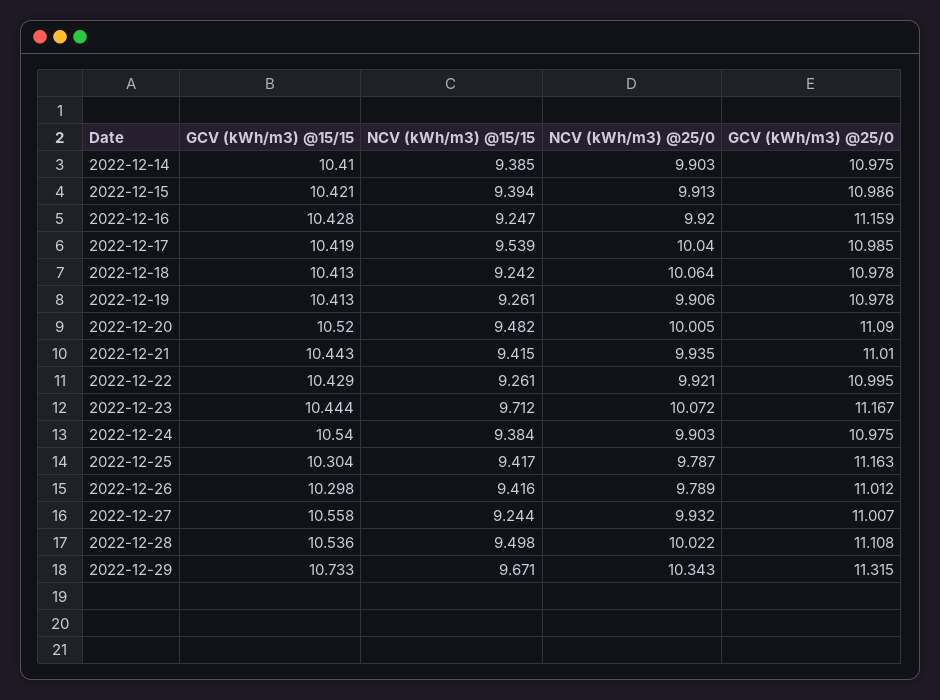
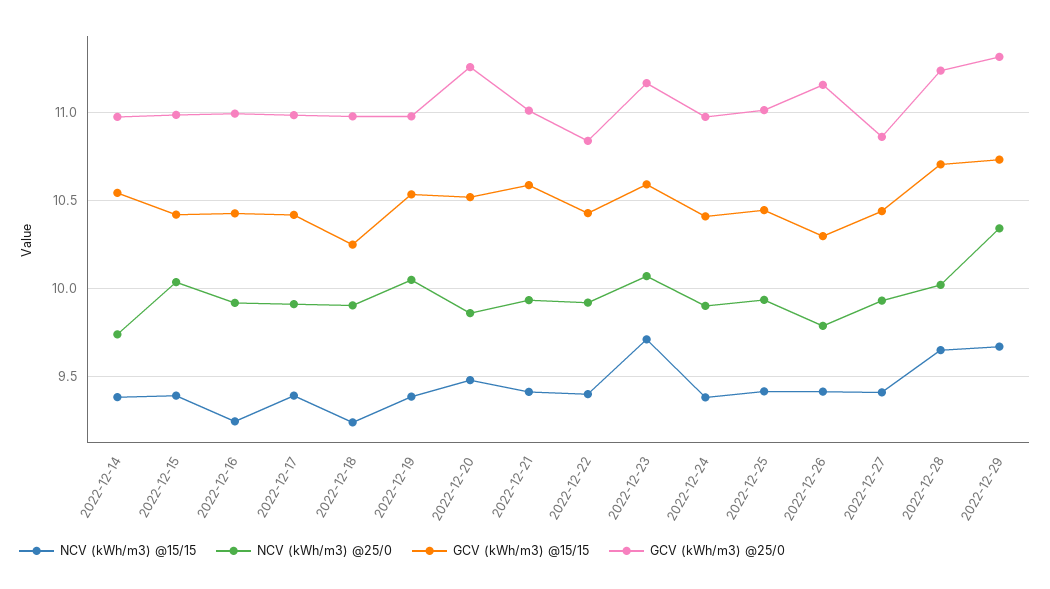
GCV (kWh/m3) @15/15, 2022-12-14: 10.41 -> 10.55
NCV (kWh/m3) @25/0, 2022-12-14: 9.903 -> 9.75
NCV (kWh/m3) @25/0, 2022-12-15: 9.913 -> 10.05
GCV (kWh/m3) @25/0, 2022-12-16: 11.159 -> 11
NCV (kWh/m3) @15/15, 2022-12-17: 9.539 -> 9.4
NCV (kWh/m3) @25/0, 2022-12-17: 10.04 -> 9.9
GCV (kWh/m3) @15/15, 2022-12-18: 10.413 -> 10.25
NCV (kWh/m3) @25/0, 2022-12-18: 10.064 -> 9.9
GCV (kWh/m3) @15/15, 2022-12-19: 10.413 -> 10.55
NCV (kWh/m3) @15/15, 2022-12-19: 9.261 -> 9.4
NCV (kWh/m3) @25/0, 2022-12-19: 9.906 -> 10.05
NCV (kWh/m3) @25/0, 2022-12-20: 10.005 -> 9.85
GCV (kWh/m3) @25/0, 2022-12-20: 11.09 -> 11.25
GCV (kWh/m3) @15/15, 2022-12-21: 10.443 -> 10.6
NCV (kWh/m3) @15/15, 2022-12-22: 9.261 -> 9.4
GCV (kWh/m3) @25/0, 2022-12-22: 10.995 -> 10.85
GCV (kWh/m3) @15/15, 2022-12-23: 10.444 -> 10.6
GCV (kWh/m3) @15/15, 2022-12-24: 10.54 -> 10.4
GCV (kWh/m3) @15/15, 2022-12-25: 10.304 -> 10.45
NCV (kWh/m3) @25/0, 2022-12-25: 9.787 -> 9.95
GCV (kWh/m3) @25/0, 2022-12-25: 11.163 -> 11
GCV (kWh/m3) @25/0, 2022-12-26: 11.012 -> 11.15
GCV (kWh/m3) @15/15, 2022-12-27: 10.558 -> 10.45
NCV (kWh/m3) @15/15, 2022-12-27: 9.244 -> 9.4
GCV (kWh/m3) @25/0, 2022-12-27: 11.007 -> 10.85
GCV (kWh/m3) @15/15, 2022-12-28: 10.536 -> 10.7
NCV (kWh/m3) @15/15, 2022-12-28: 9.498 -> 9.65
GCV (kWh/m3) @25/0, 2022-12-28: 11.108 -> 11.25

